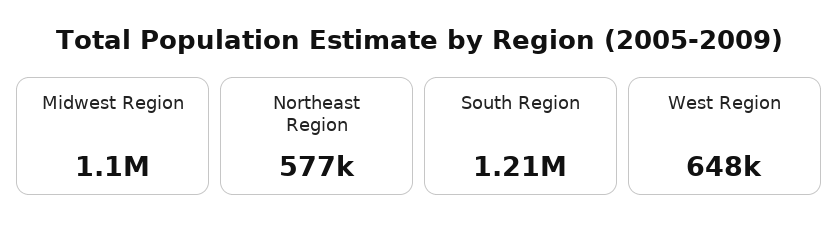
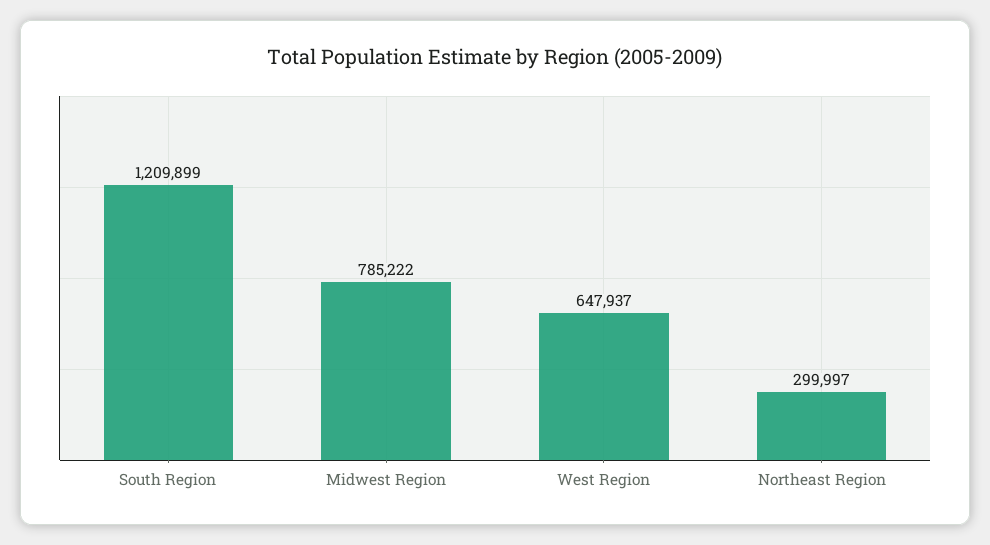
Midwest Region: 1100000 -> 785222
Northeast Region: 577000 -> 299997

